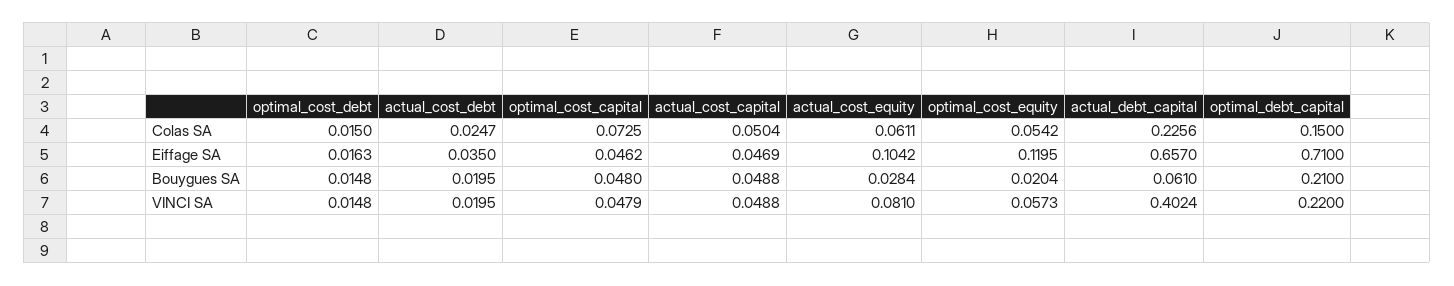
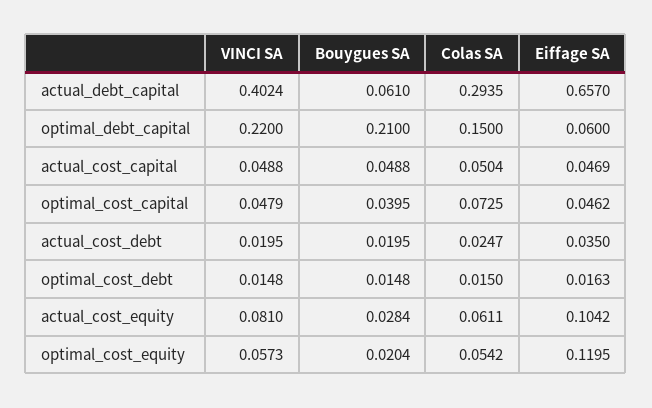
actual_debt_capital, Colas SA: 0.2256 -> 0.2935
optimal_debt_capital, Eiffage SA: 0.71 -> 0.06
optimal_cost_capital, Bouygues SA: 0.048 -> 0.0395

